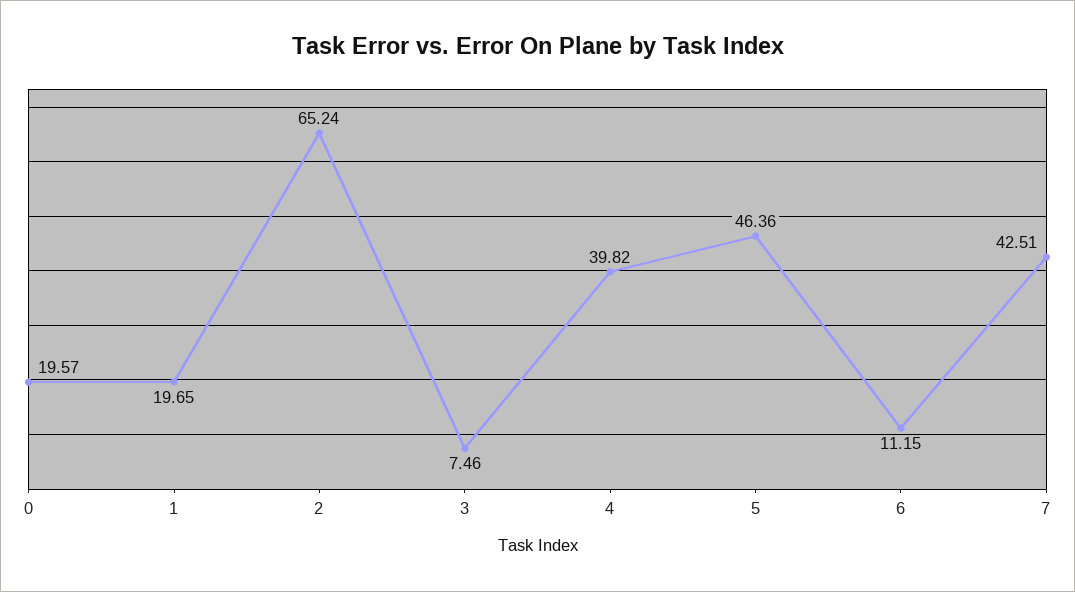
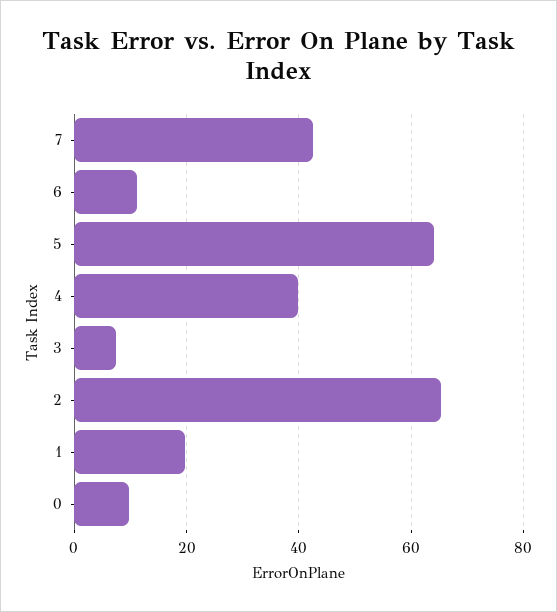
0: 19.57 -> 10
5: 46.36 -> 64

